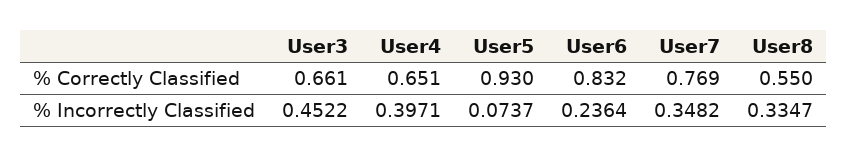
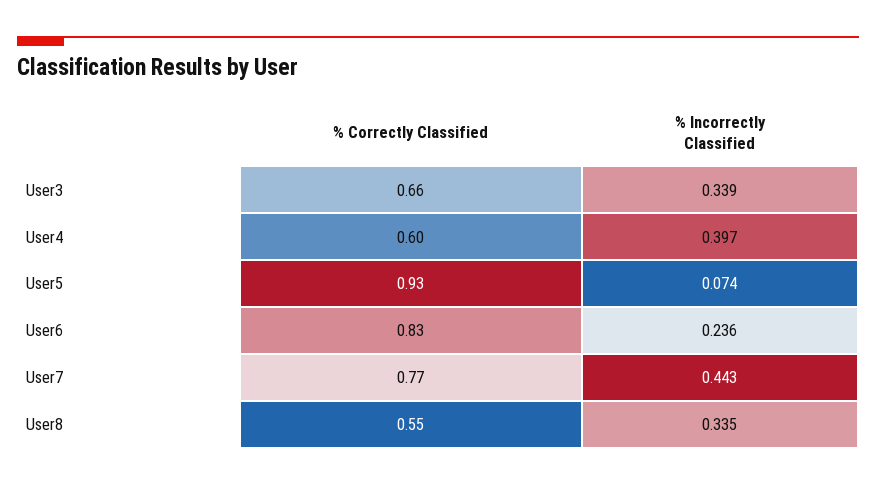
User4, % Correctly Classified: 0.651 -> 0.6
User3, % Incorrectly Classified: 0.4522 -> 0.339
User7, % Incorrectly Classified: 0.3482 -> 0.443

